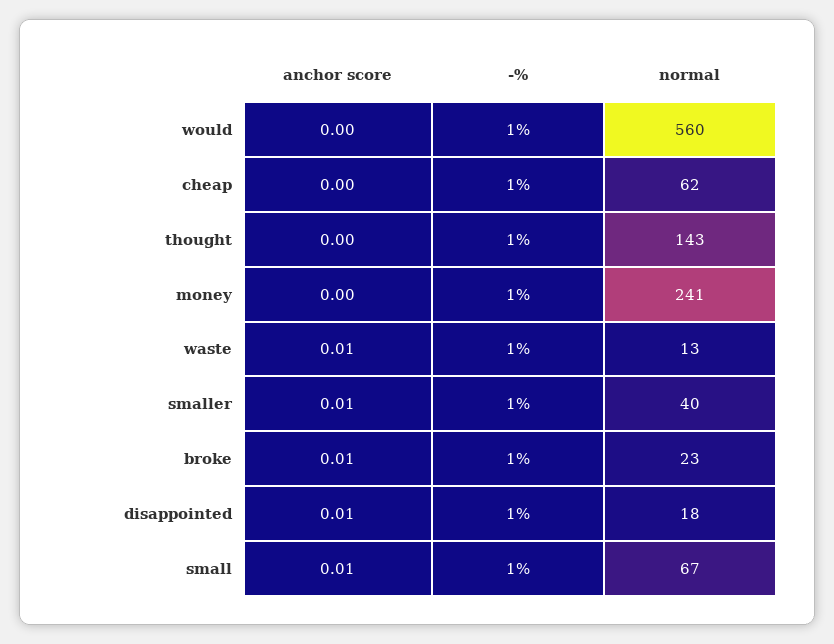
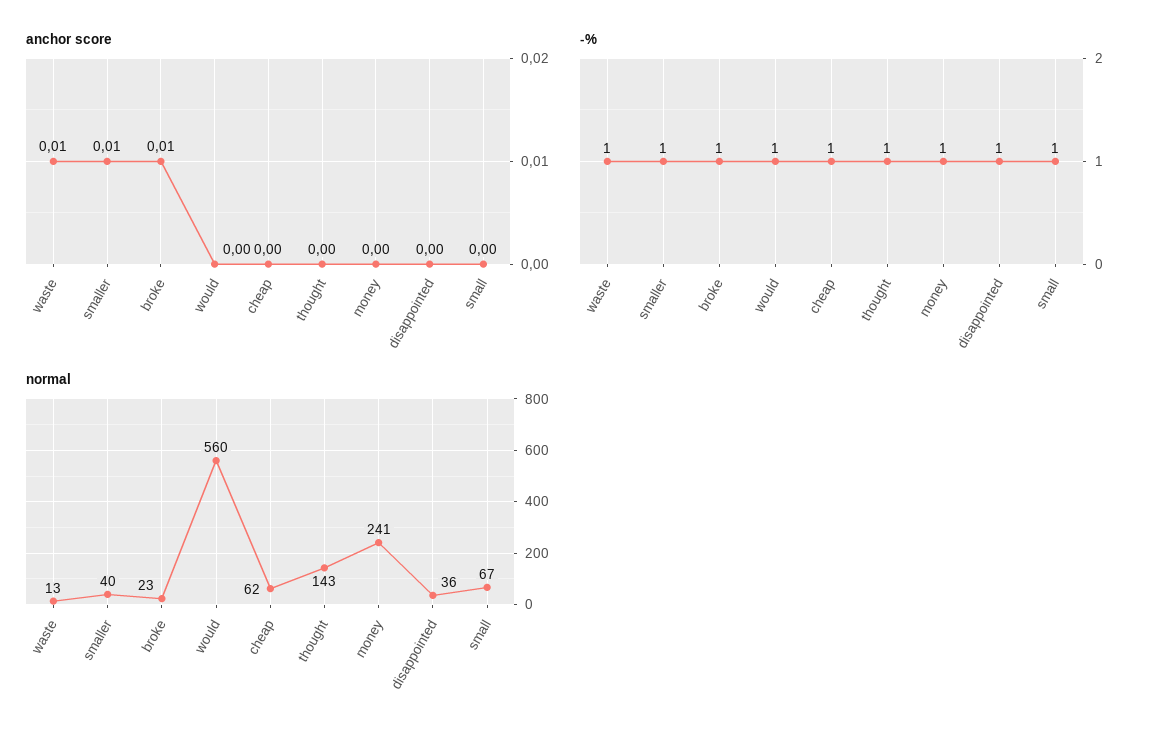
anchor score, disappointed: 0.01 -> 0
normal, disappointed: 18 -> 36
anchor score, small: 0.01 -> 0

